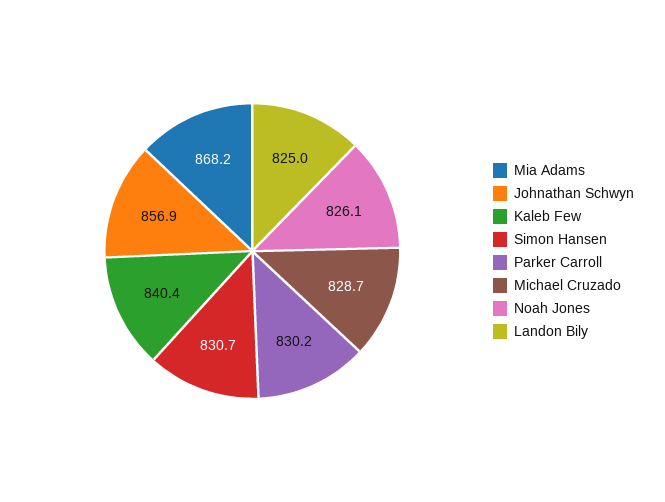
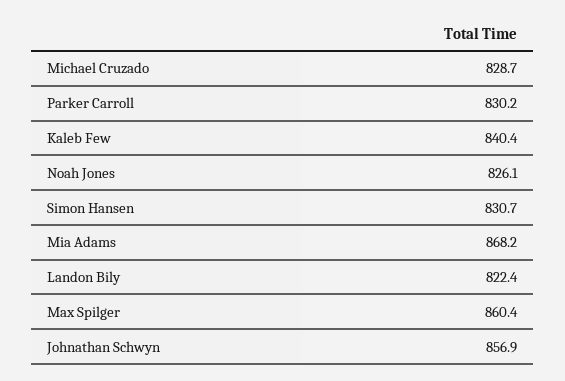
Landon Bily: 825 -> 822.4
Max Spilger: none -> 860.4

